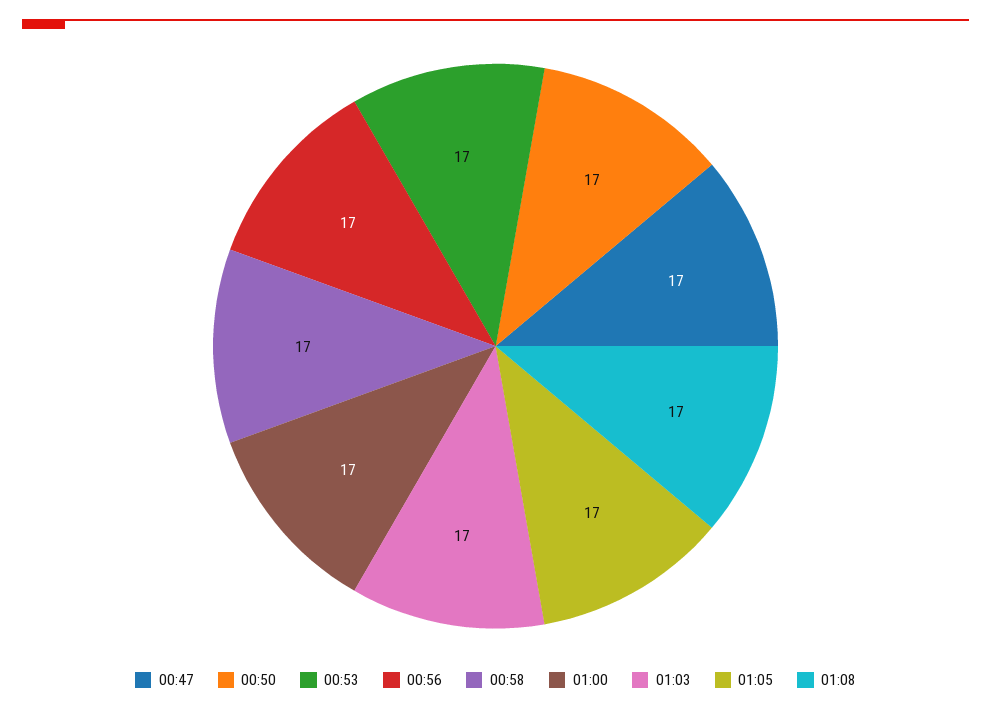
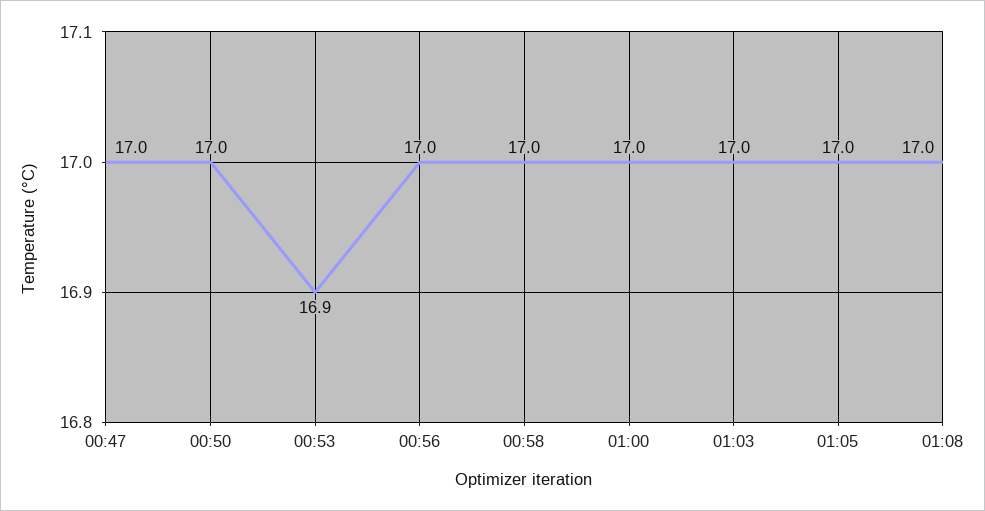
00:53: 17 -> 16.9

